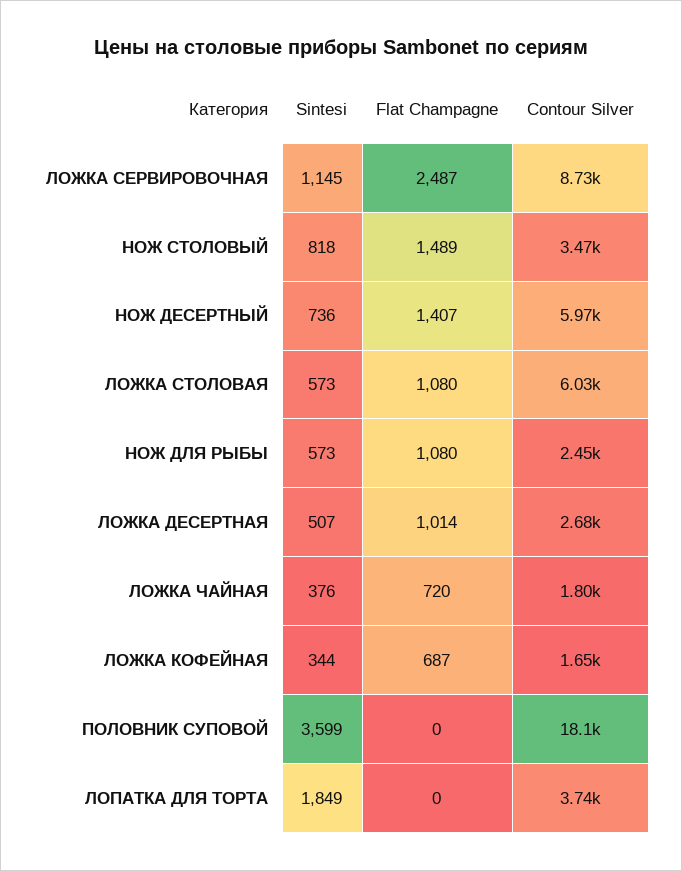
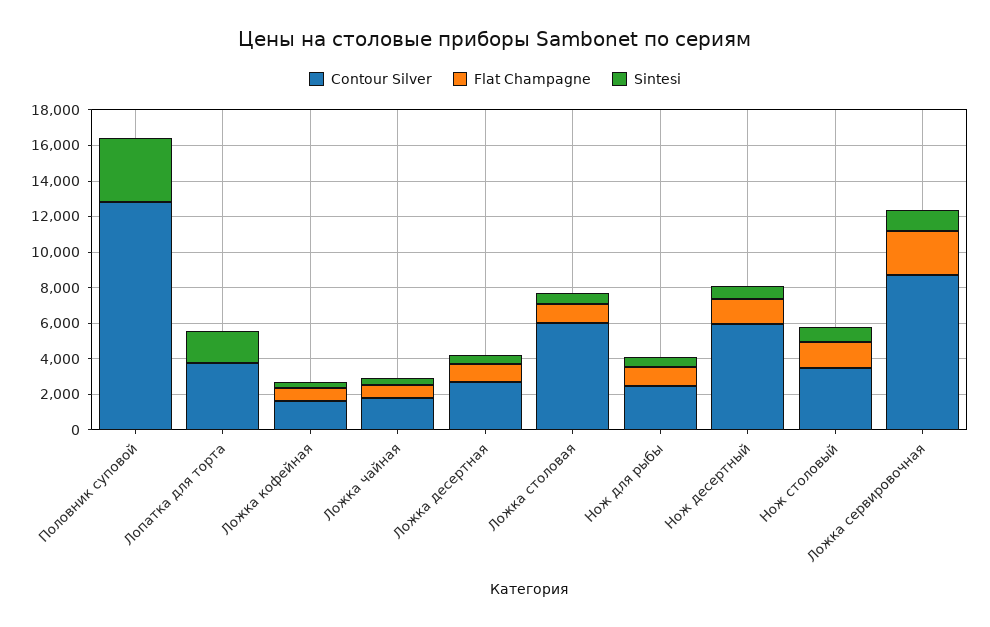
Contour Silver, ПОЛОВНИК СУПОВОЙ: 18100 -> 13000

